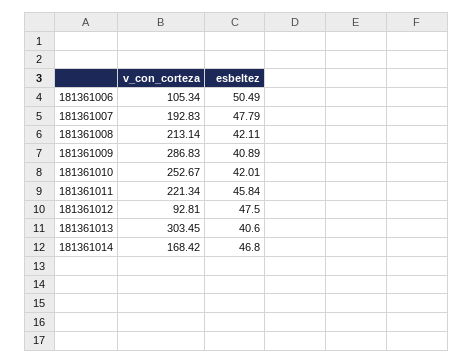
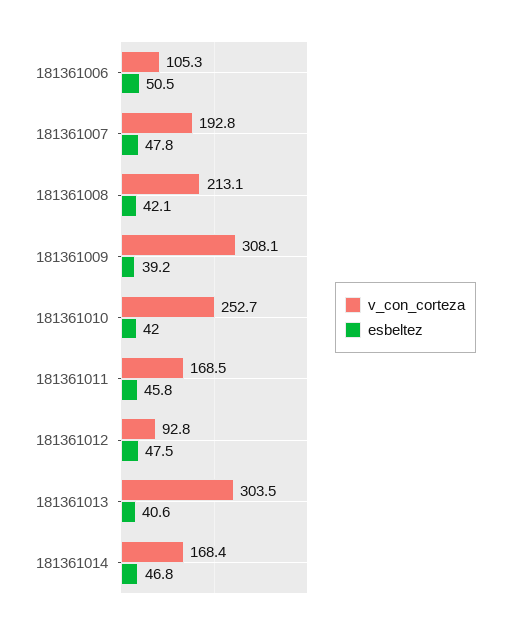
v_con_corteza, 181361009: 286.83 -> 308.1
esbeltez, 181361009: 40.89 -> 39.2
v_con_corteza, 181361011: 221.34 -> 168.5

